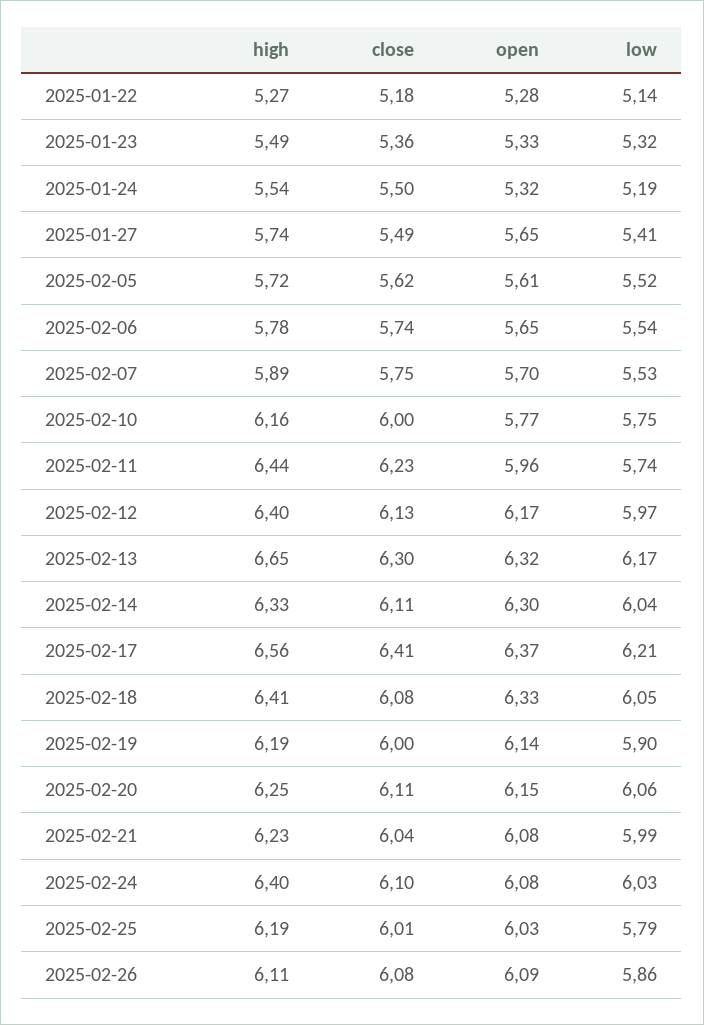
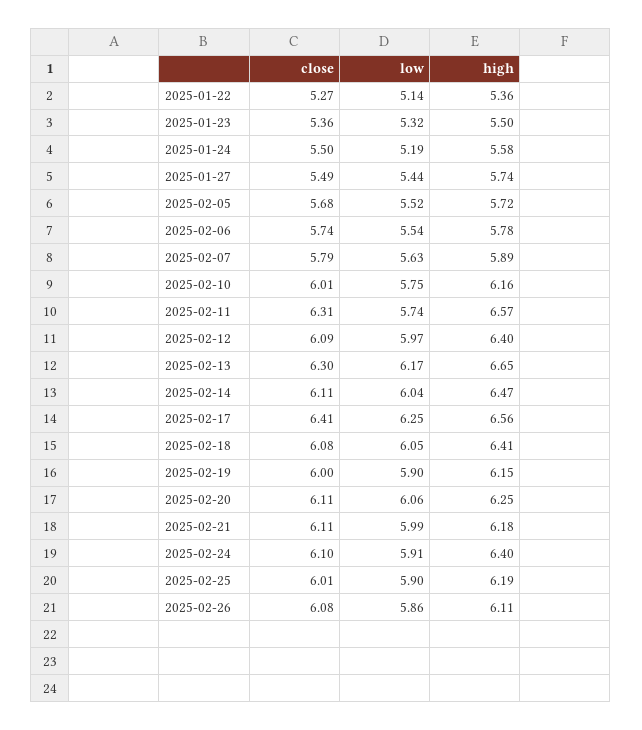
high, 2025-01-22: 5.27 -> 5.36
close, 2025-01-22: 5.18 -> 5.27
open, 2025-01-22: 5.28 -> none
high, 2025-01-23: 5.49 -> 5.5
open, 2025-01-23: 5.33 -> none
high, 2025-01-24: 5.54 -> 5.58
open, 2025-01-24: 5.32 -> none
open, 2025-01-27: 5.65 -> none
low, 2025-01-27: 5.41 -> 5.44
close, 2025-02-05: 5.62 -> 5.68
open, 2025-02-05: 5.61 -> none
open, 2025-02-06: 5.65 -> none
close, 2025-02-07: 5.75 -> 5.79
open, 2025-02-07: 5.7 -> none
low, 2025-02-07: 5.53 -> 5.63
close, 2025-02-10: 6 -> 6.01
open, 2025-02-10: 5.77 -> none
high, 2025-02-11: 6.44 -> 6.57
close, 2025-02-11: 6.23 -> 6.31
open, 2025-02-11: 5.96 -> none
close, 2025-02-12: 6.13 -> 6.09
open, 2025-02-12: 6.17 -> none
open, 2025-02-13: 6.32 -> none
high, 2025-02-14: 6.33 -> 6.47
open, 2025-02-14: 6.3 -> none
open, 2025-02-17: 6.37 -> none
low, 2025-02-17: 6.21 -> 6.25
open, 2025-02-18: 6.33 -> none
high, 2025-02-19: 6.19 -> 6.15
open, 2025-02-19: 6.14 -> none
open, 2025-02-20: 6.15 -> none
high, 2025-02-21: 6.23 -> 6.18
close, 2025-02-21: 6.04 -> 6.11
open, 2025-02-21: 6.08 -> none
open, 2025-02-24: 6.08 -> none
low, 2025-02-24: 6.03 -> 5.91
open, 2025-02-25: 6.03 -> none
low, 2025-02-25: 5.79 -> 5.9
open, 2025-02-26: 6.09 -> none

